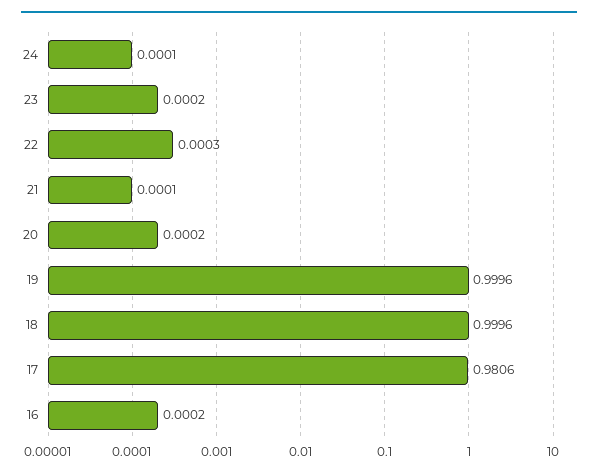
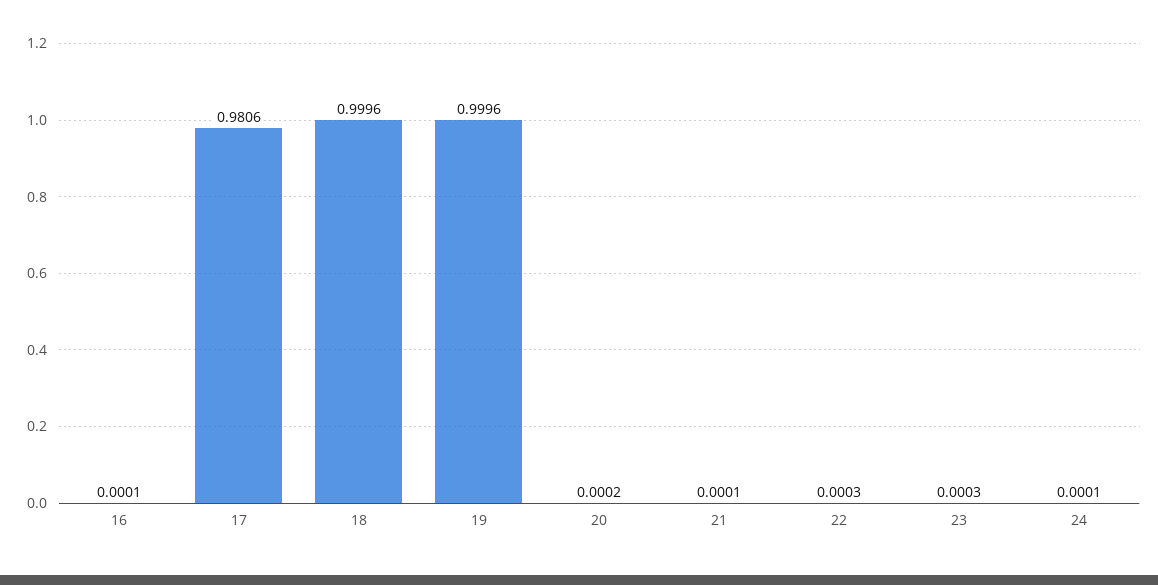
23: 0.0002 -> 0.0003
16: 0.0002 -> 0.0001

